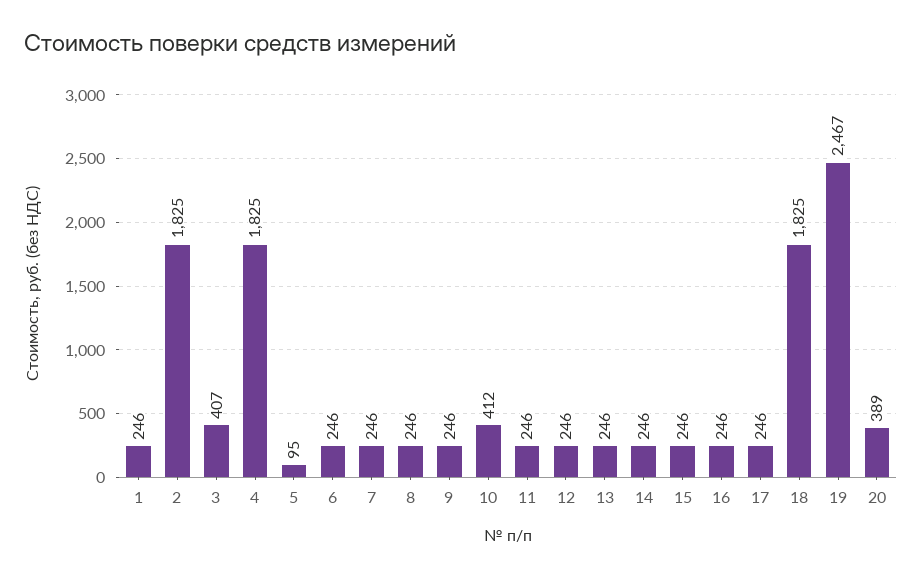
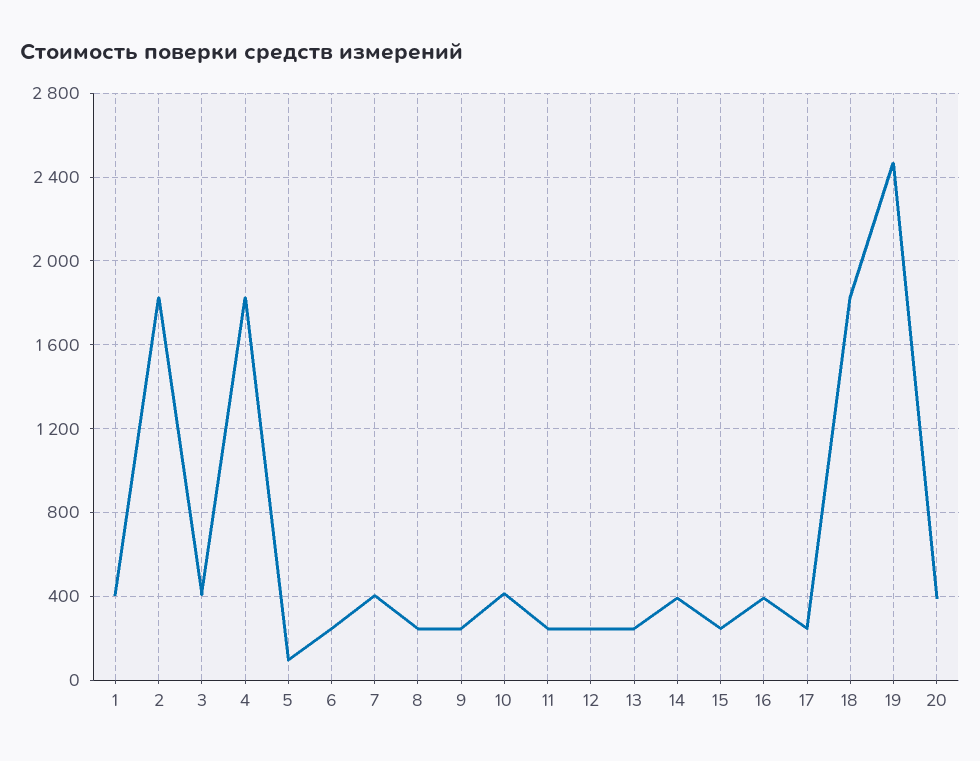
1: 246 -> 400
7: 246 -> 400
14: 246 -> 400
16: 246 -> 400

